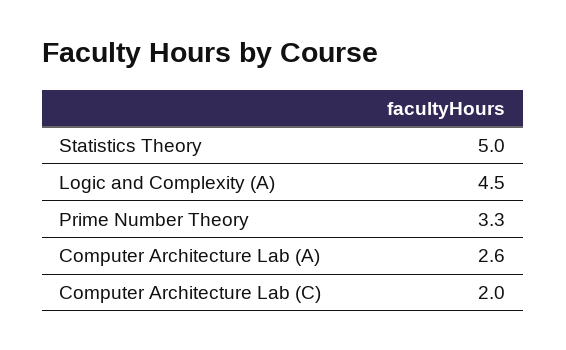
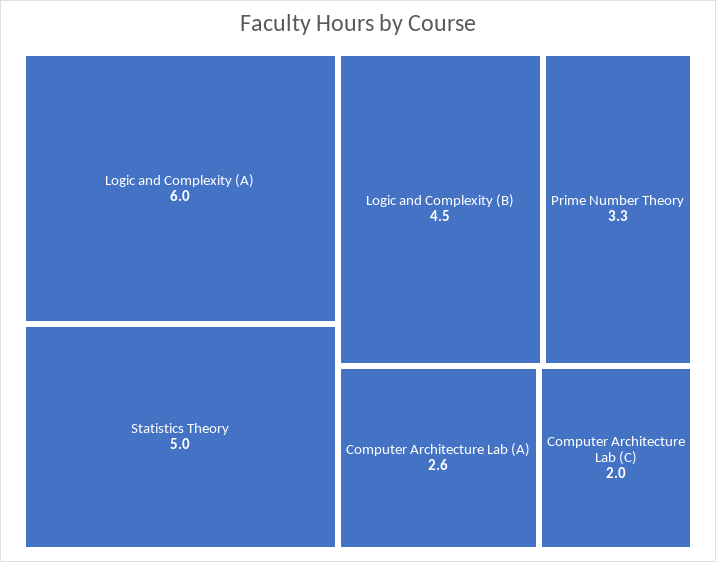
Logic and Complexity (A): 4.5 -> 6
Logic and Complexity (B): none -> 4.5

